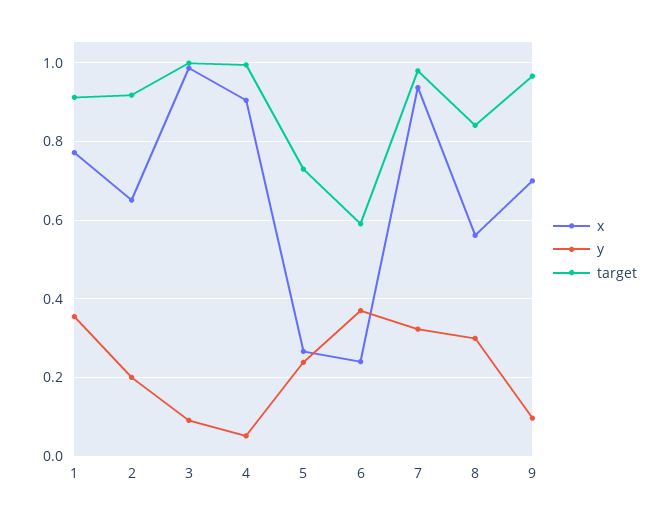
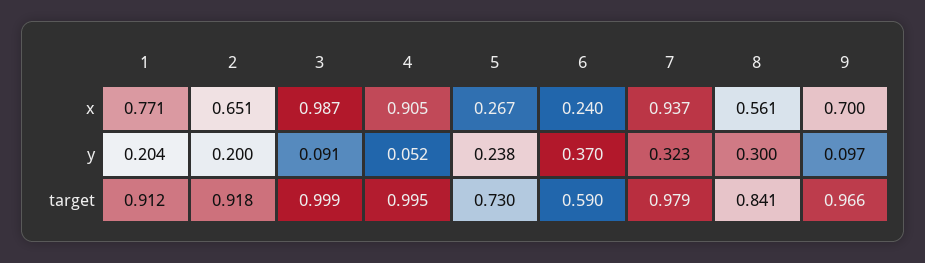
y, 1: 0.36 -> 0.204

